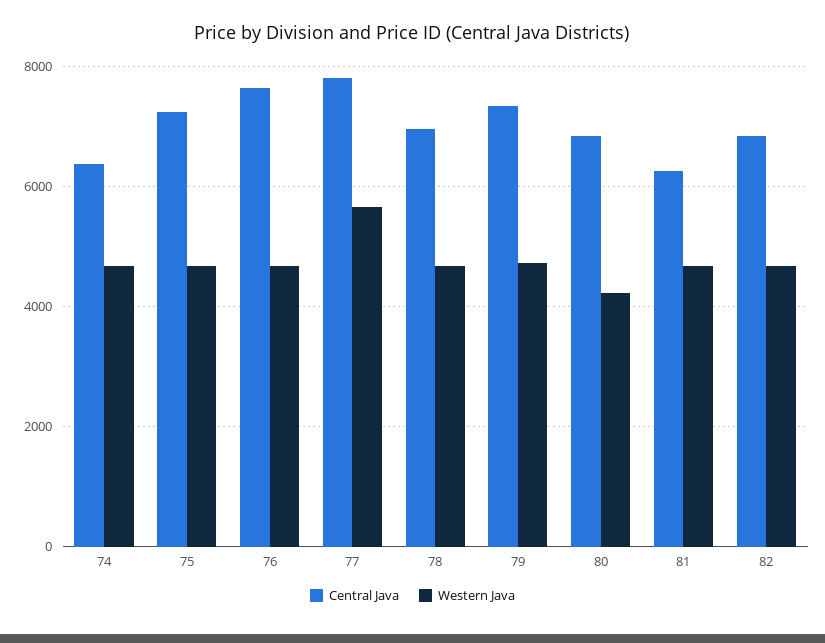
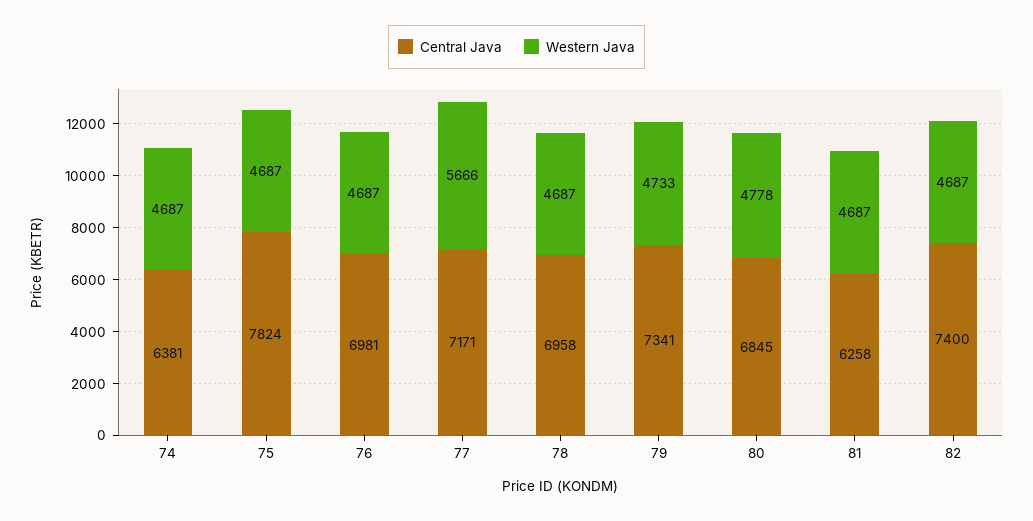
Central Java, 75: 7200 -> 7824
Central Java, 76: 7600 -> 6981
Central Java, 77: 7800 -> 7171
Western Java, 80: 4200 -> 4778
Central Java, 82: 6800 -> 7400

